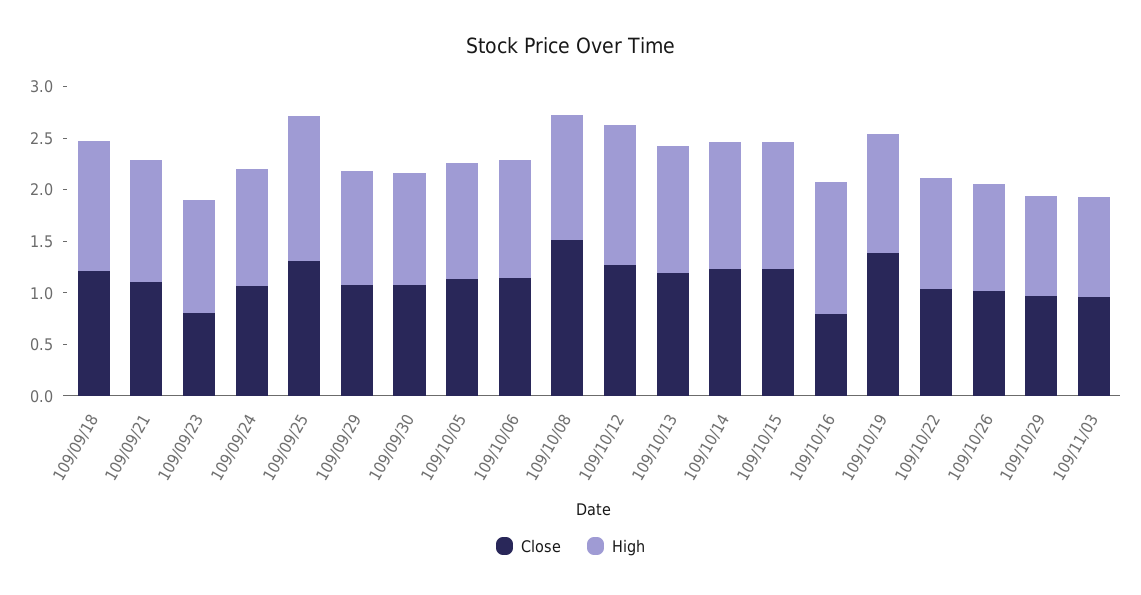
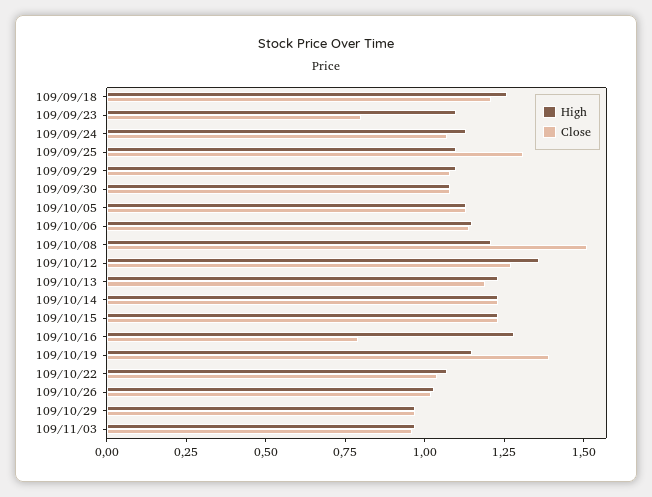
Close, 109/09/21: 1.1 -> none
High, 109/09/21: 1.2 -> none
High, 109/09/25: 1.4 -> 1.1

